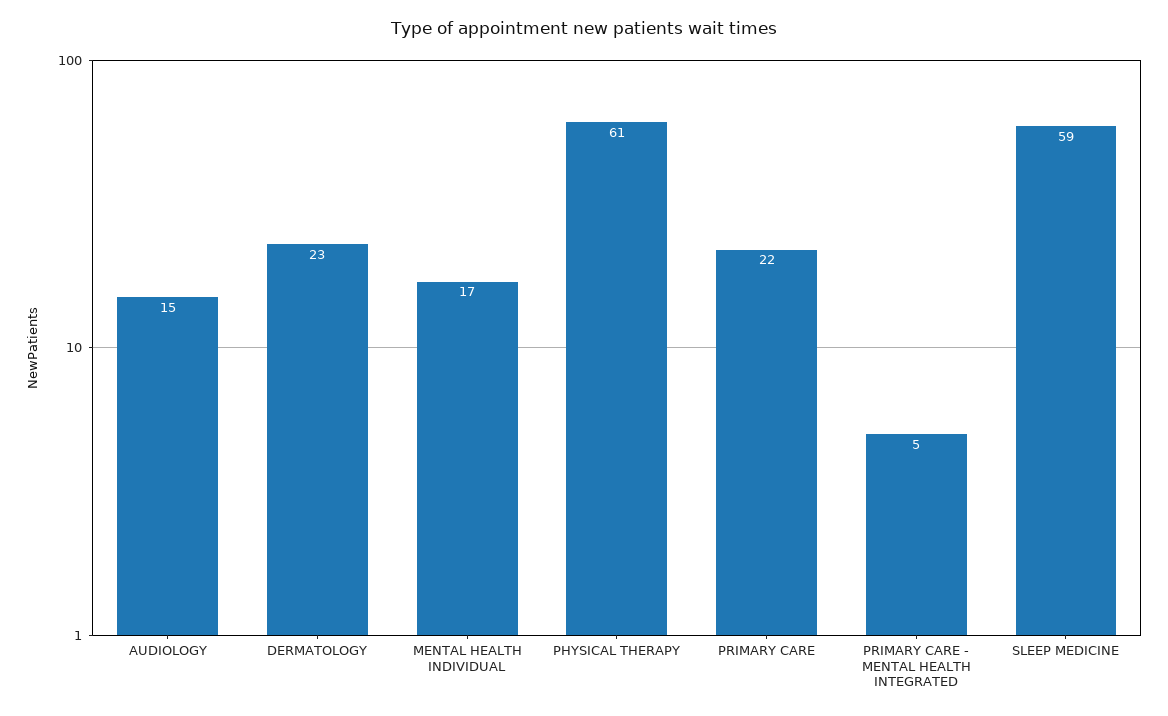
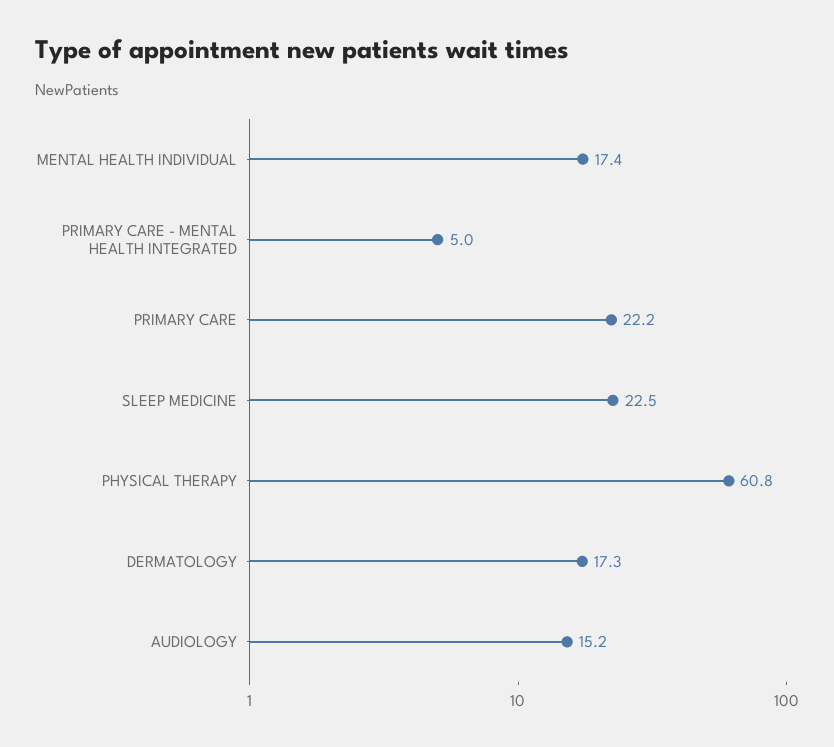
DERMATOLOGY: 23 -> 17.3
SLEEP MEDICINE: 59 -> 22.5

